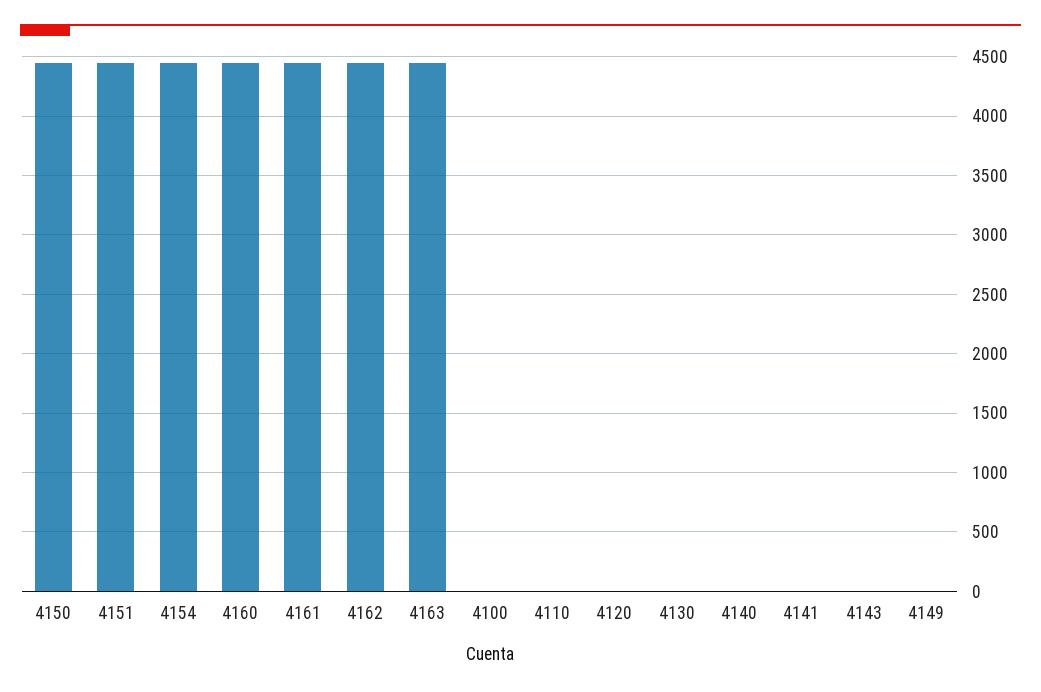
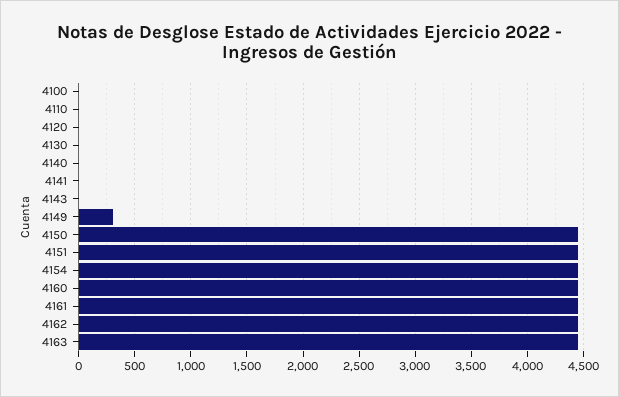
4149: 0 -> 300

